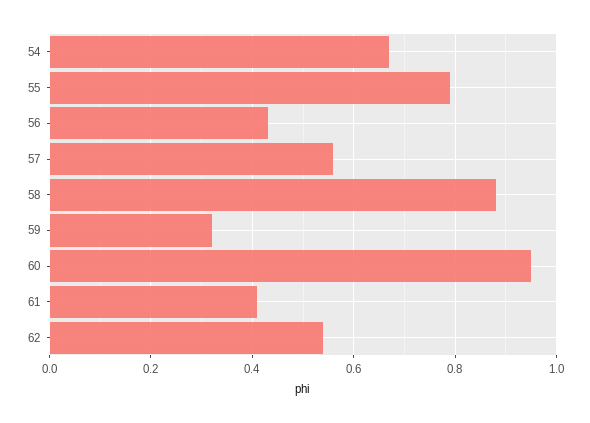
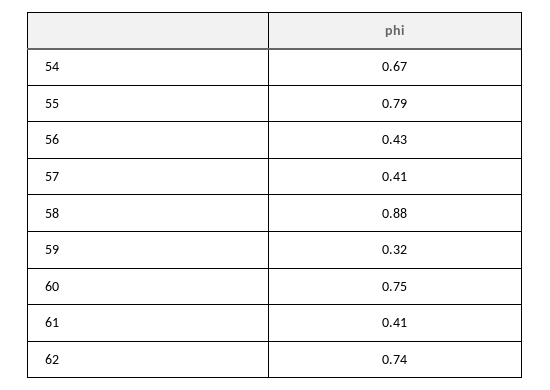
57: 0.55 -> 0.41
60: 0.95 -> 0.75
62: 0.55 -> 0.74

